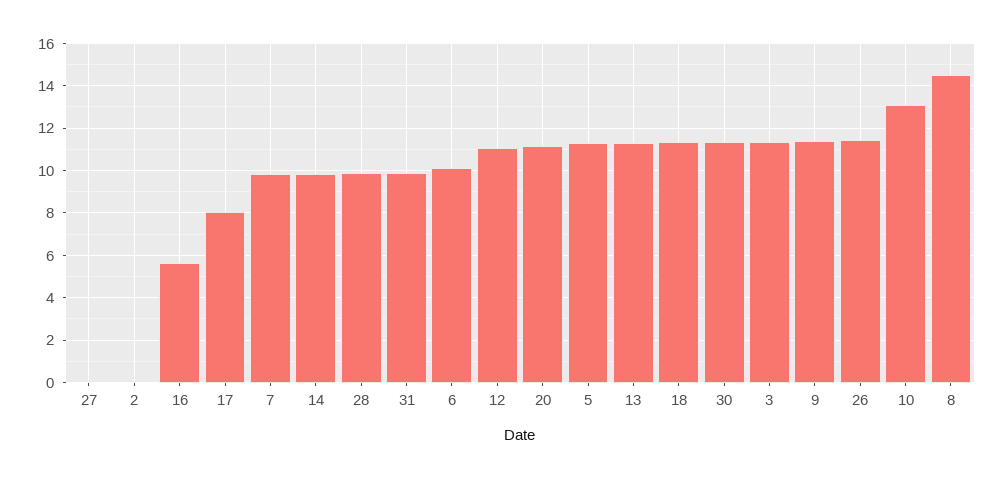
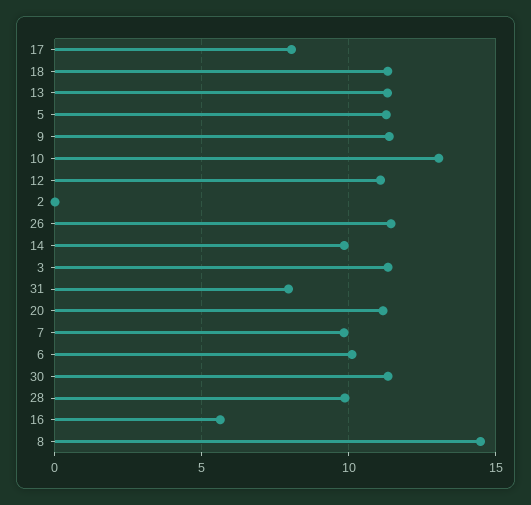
27: 0 -> none
31: 10 -> 8

